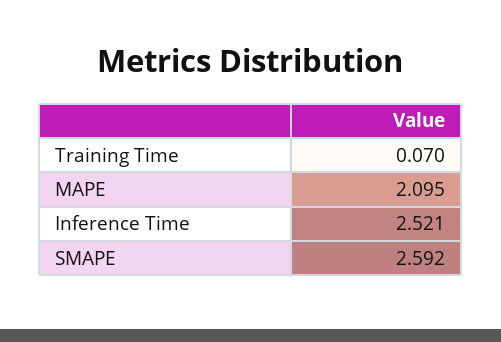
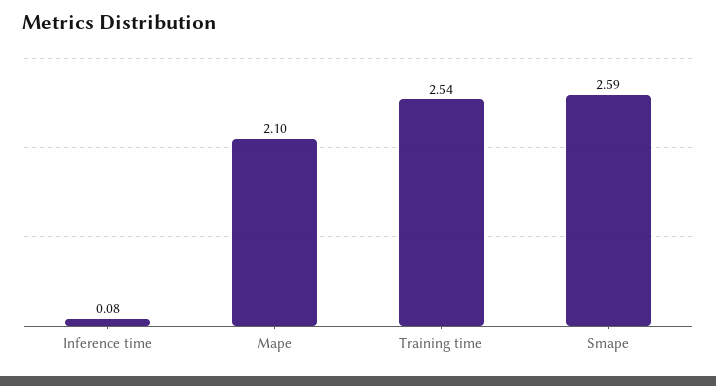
Training Time: 0.07 -> 2.54
Inference Time: 2.521 -> 0.08

